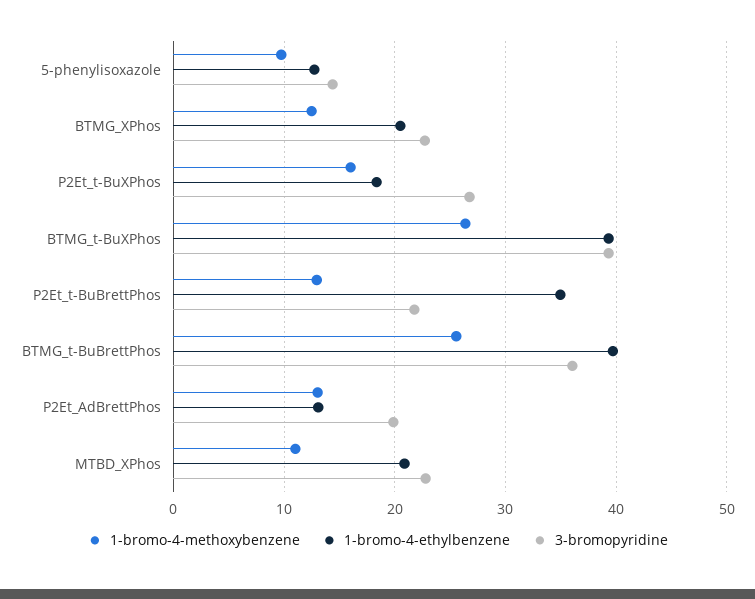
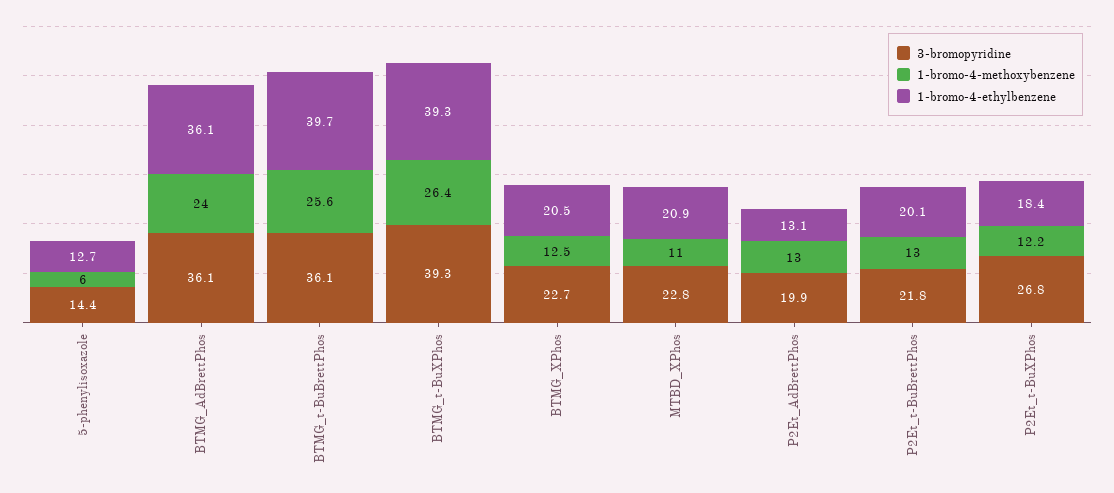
1-bromo-4-methoxybenzene, 5-phenylisoxazole: 10 -> 6
1-bromo-4-methoxybenzene, P2Et_t-BuXPhos: 16 -> 12.2
1-bromo-4-ethylbenzene, P2Et_t-BuBrettPhos: 35 -> 20.1
3-bromopyridine, BTMG_AdBrettPhos: none -> 36.1
1-bromo-4-methoxybenzene, BTMG_AdBrettPhos: none -> 24
1-bromo-4-ethylbenzene, BTMG_AdBrettPhos: none -> 36.1

